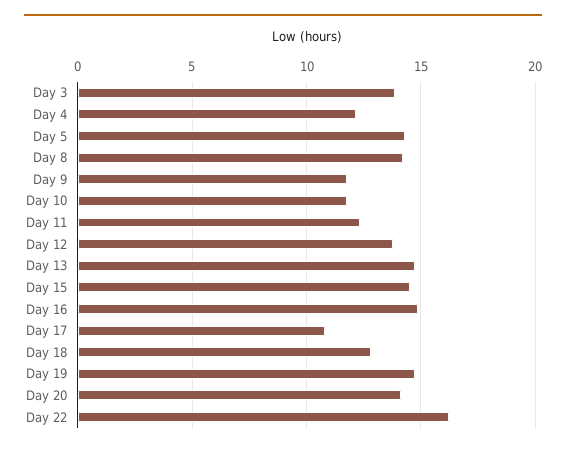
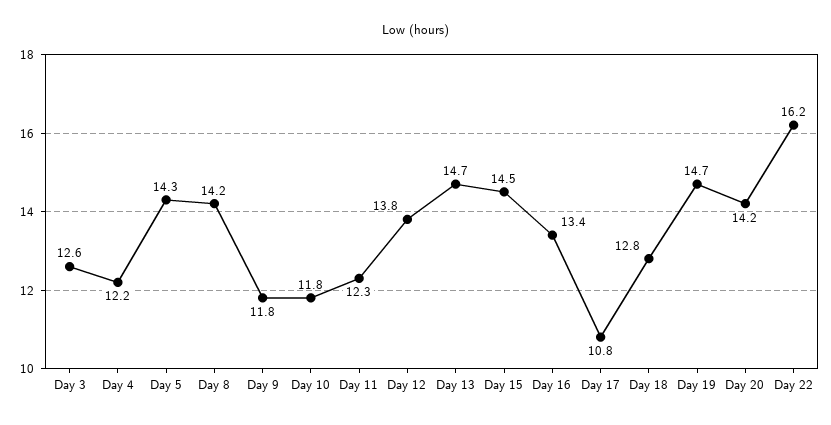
Day 3: 14 -> 12.6
Day 16: 15 -> 13.4

